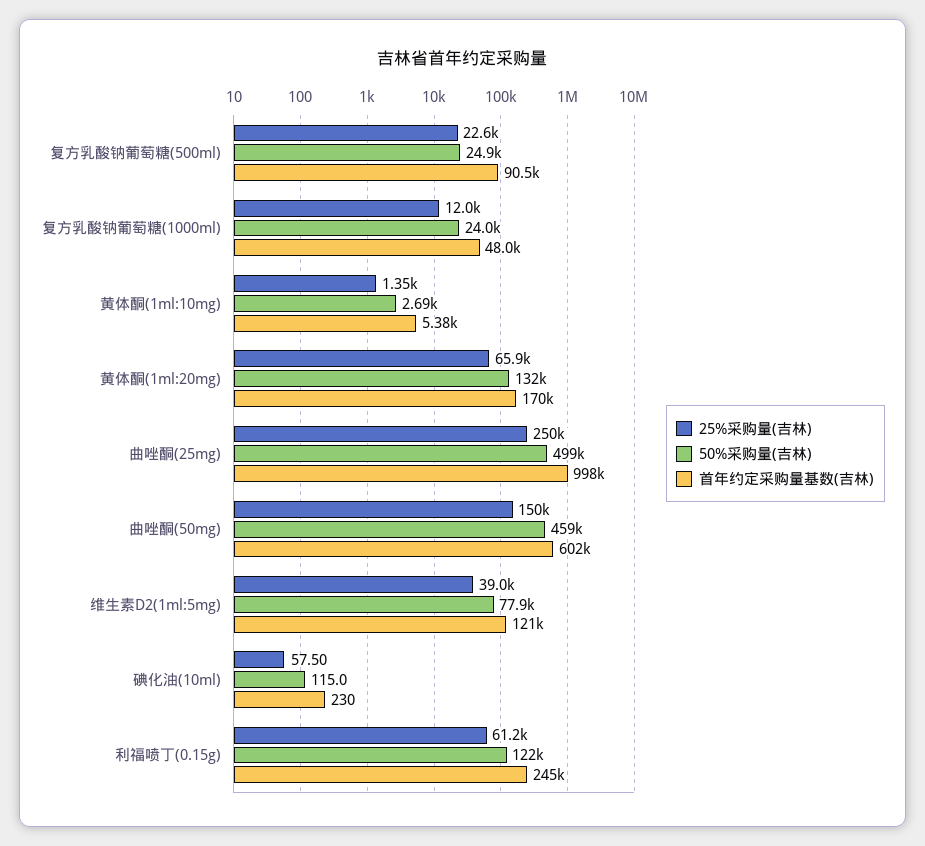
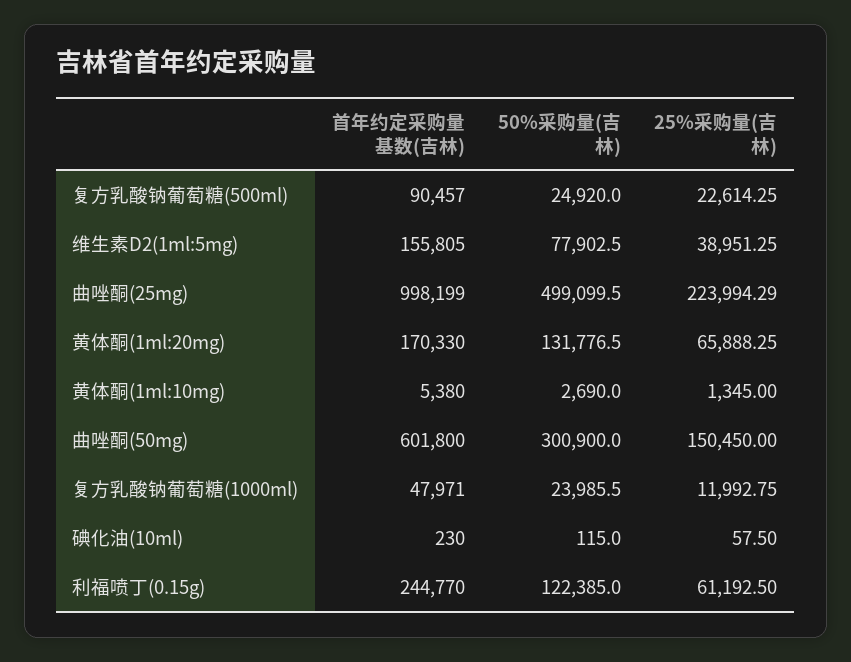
25%采购量(吉林), 曲唑酮(25mg): 250000 -> 223994.29
50%采购量(吉林), 曲唑酮(50mg): 459000 -> 300900
首年约定采购量基数(吉林), 维生素D2(1ml:5mg): 121000 -> 155805

